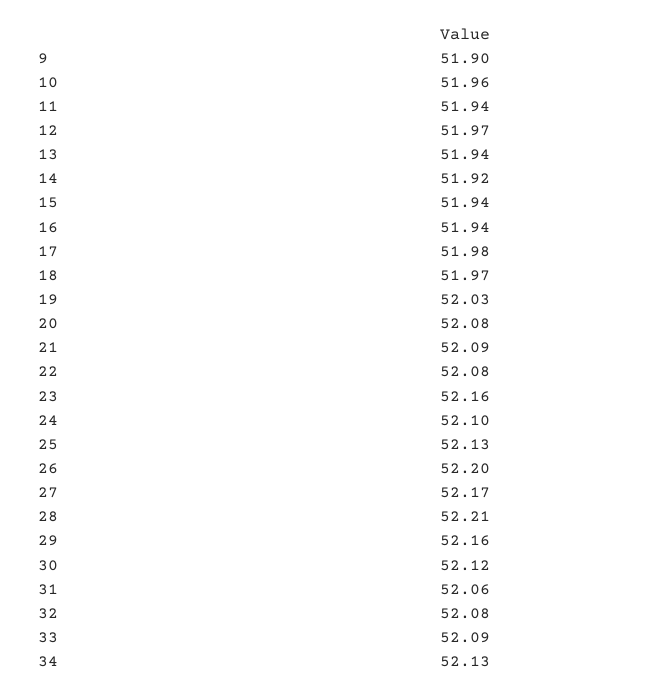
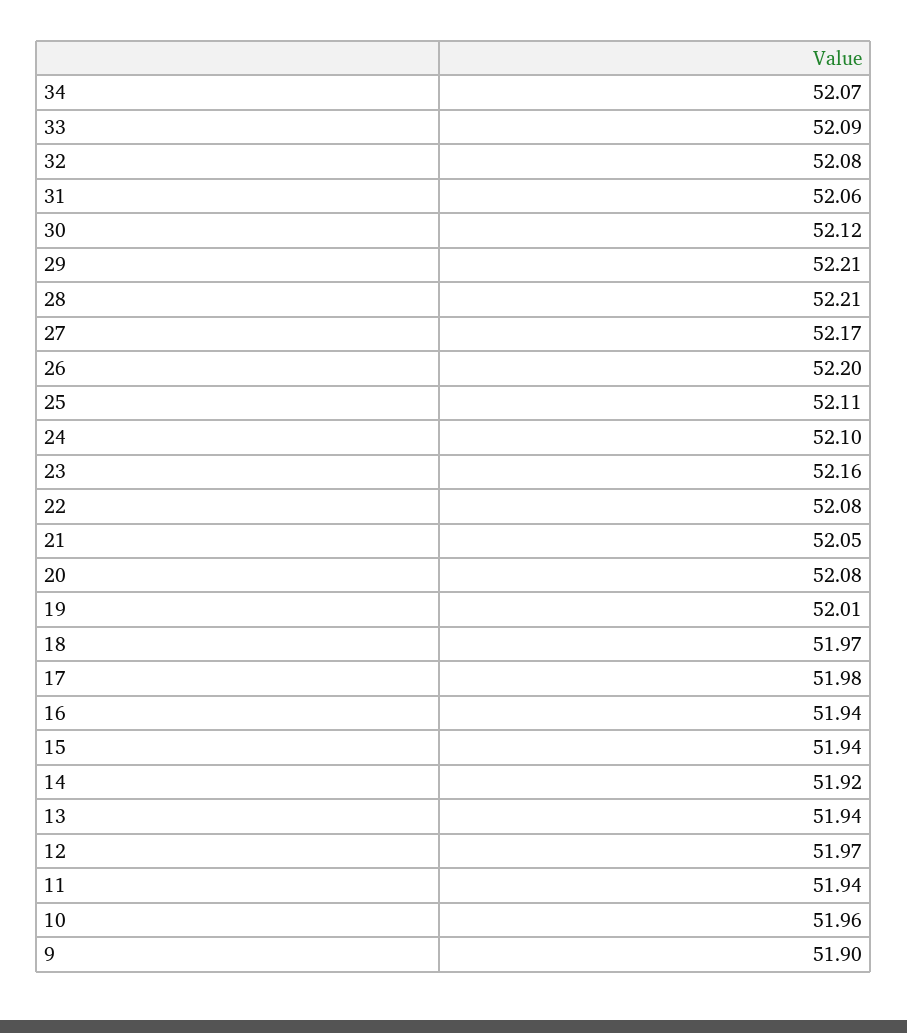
19: 52.03 -> 52.01
21: 52.09 -> 52.05
25: 52.13 -> 52.11
29: 52.16 -> 52.21
34: 52.13 -> 52.07

